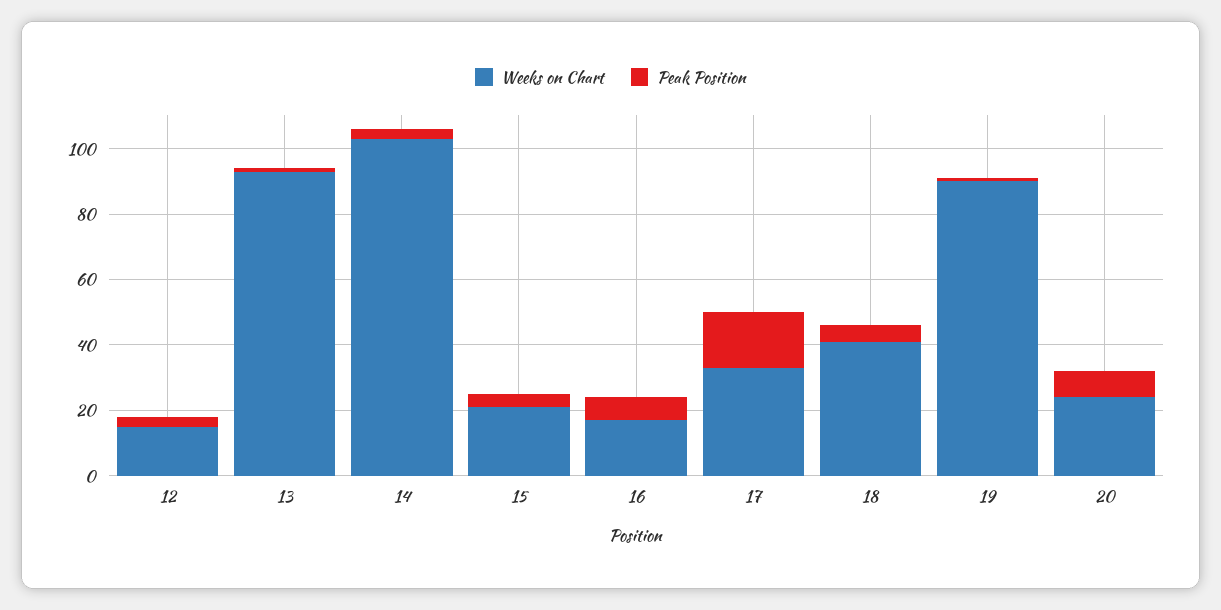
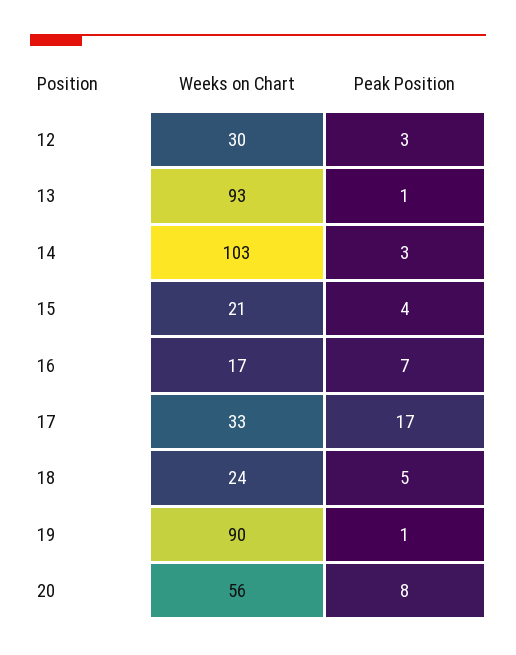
Weeks on Chart, 12: 15 -> 30
Weeks on Chart, 18: 40 -> 24
Weeks on Chart, 20: 25 -> 56

